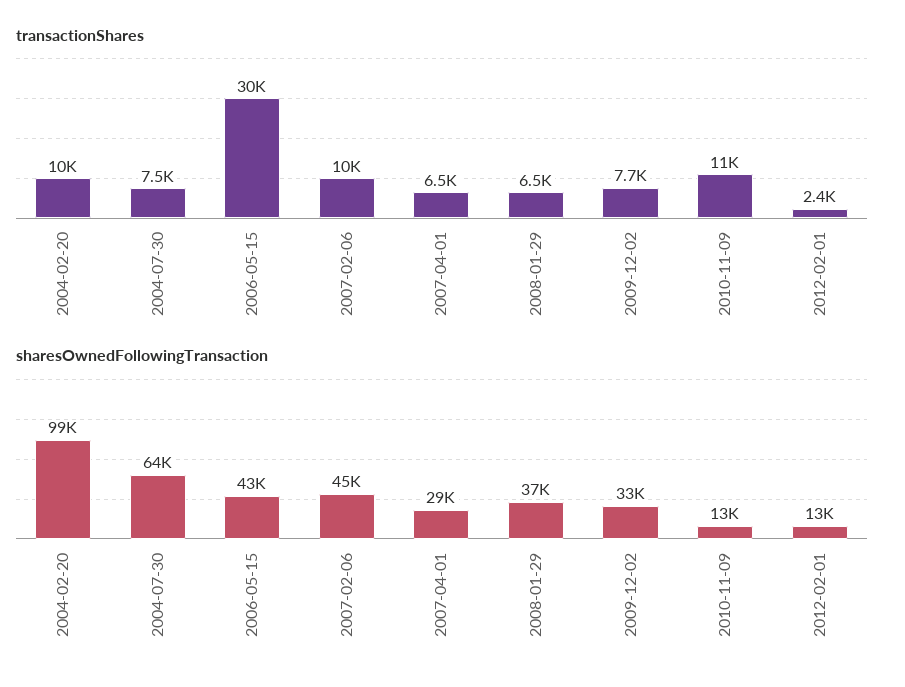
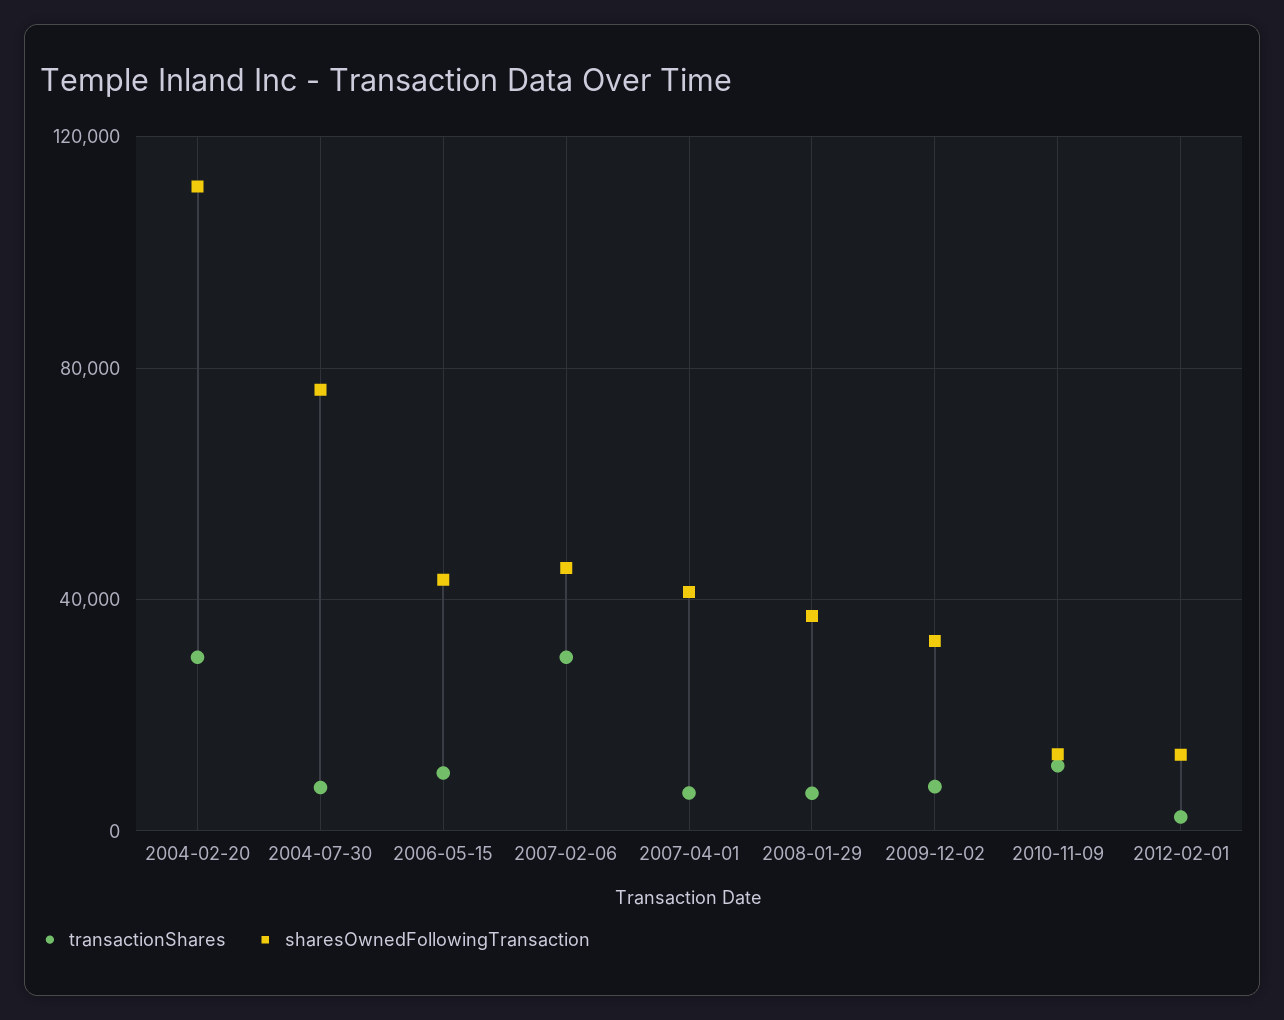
transactionShares, 2004-02-20: 10000 -> 30000
transactionShares, 2006-05-15: 30000 -> 10000
transactionShares, 2007-02-06: 10000 -> 30000
sharesOwnedFollowingTransaction, 2004-02-20: 99000 -> 110000
sharesOwnedFollowingTransaction, 2004-07-30: 64000 -> 75000
sharesOwnedFollowingTransaction, 2007-04-01: 29000 -> 40000

